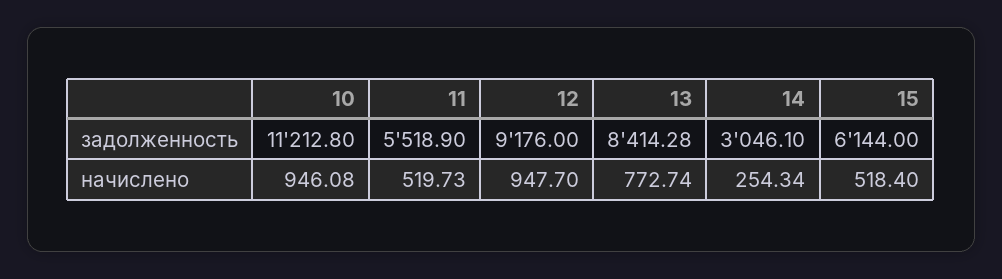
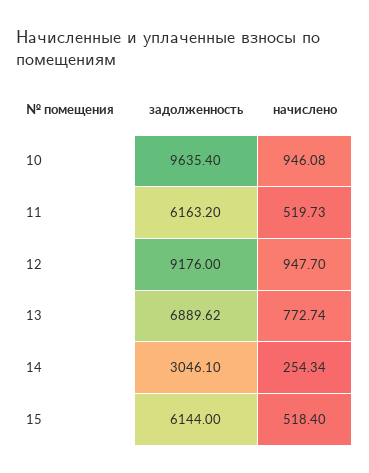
10, задолженность: 11212.8 -> 9635.4
11, задолженность: 5518.9 -> 6163.2
13, задолженность: 8414.28 -> 6889.62

